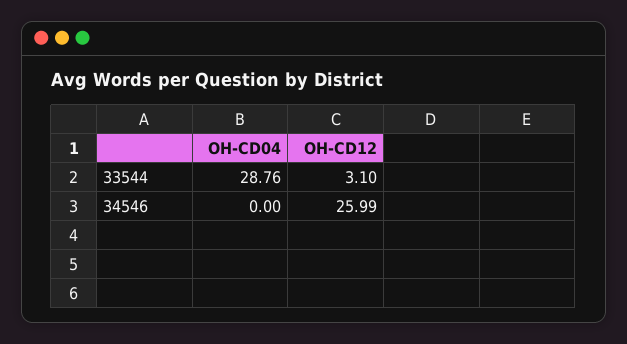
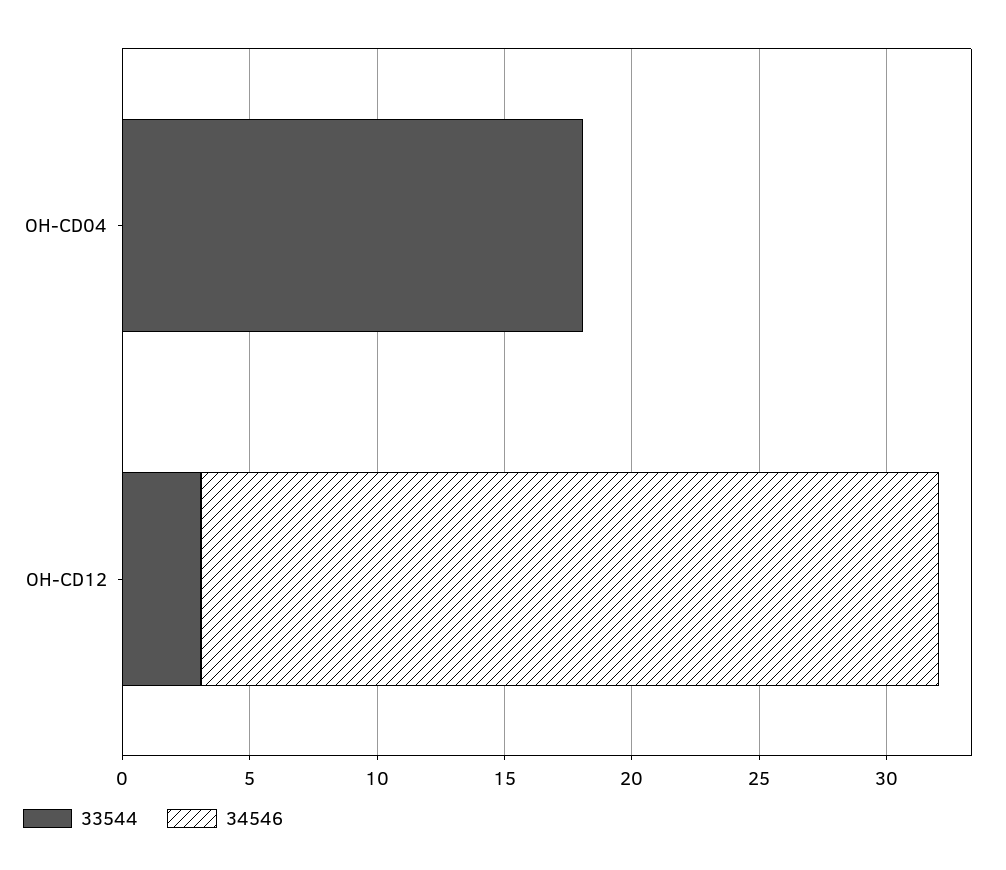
33544, OH-CD04: 28.76 -> 18
34546, OH-CD12: 25.99 -> 29

